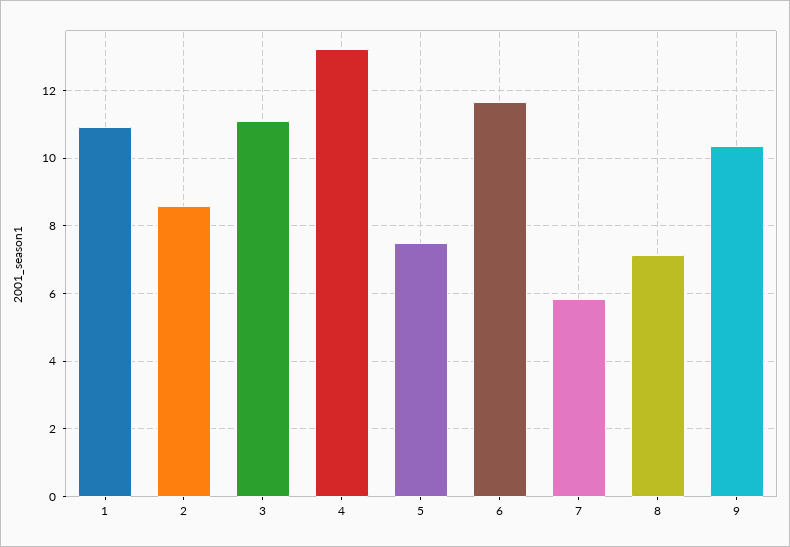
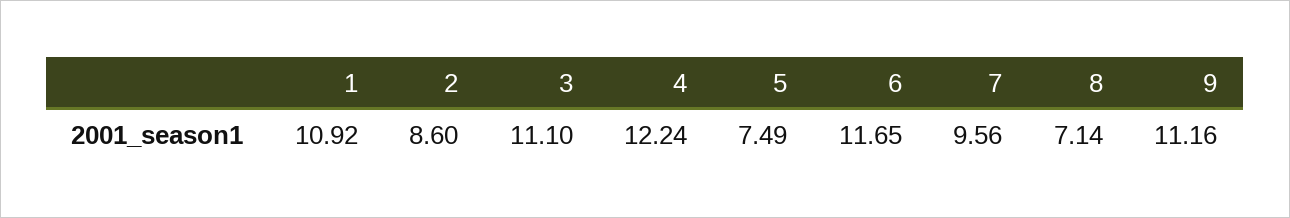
4: 13.2 -> 12.24
7: 5.8 -> 9.56
9: 10.4 -> 11.16

